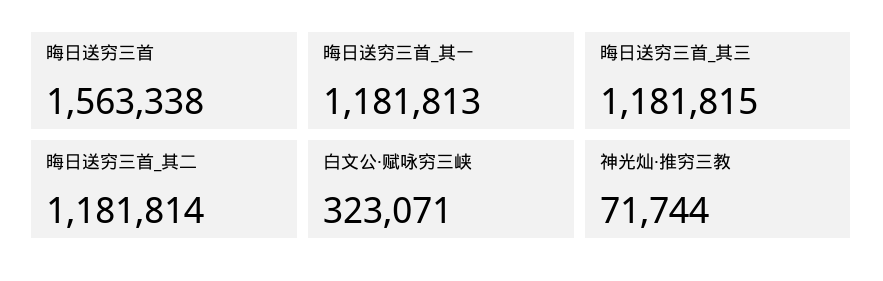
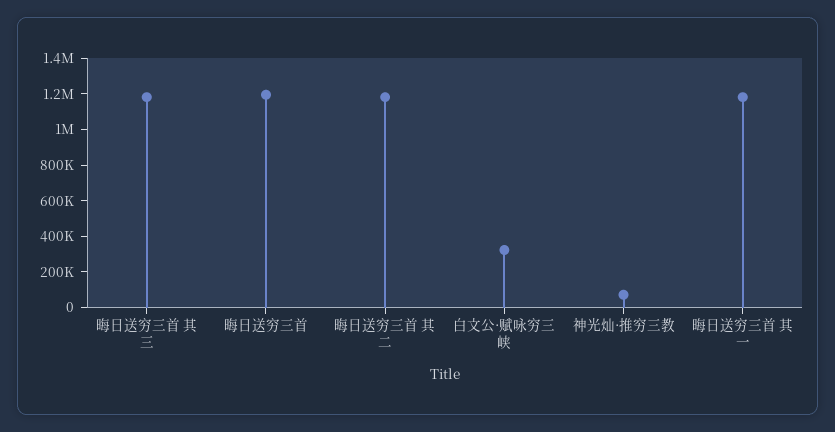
晦日送穷三首: 1563338 -> 1200000

